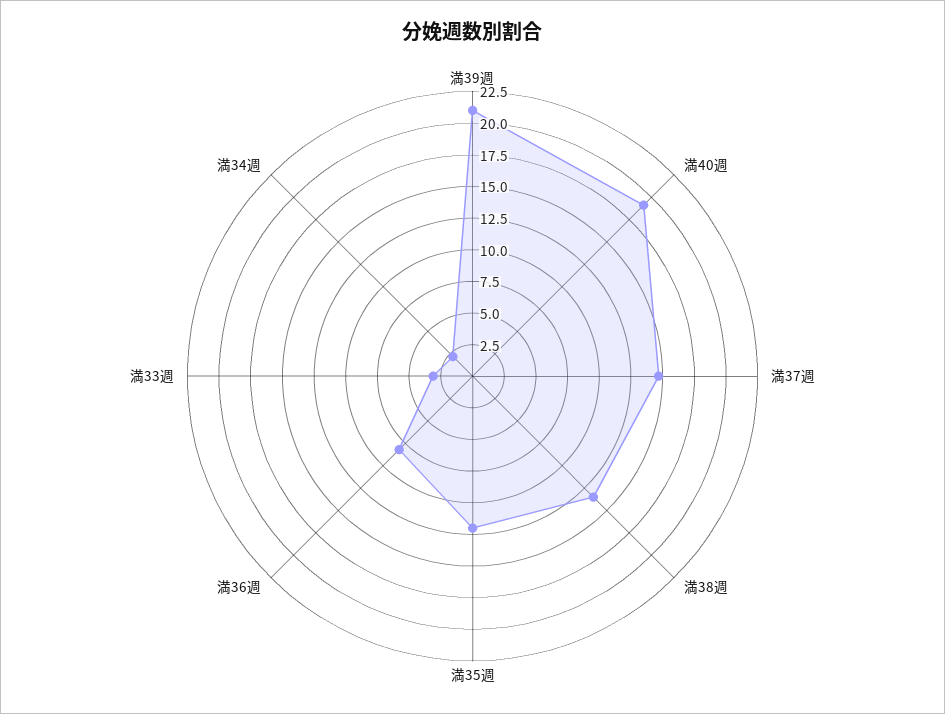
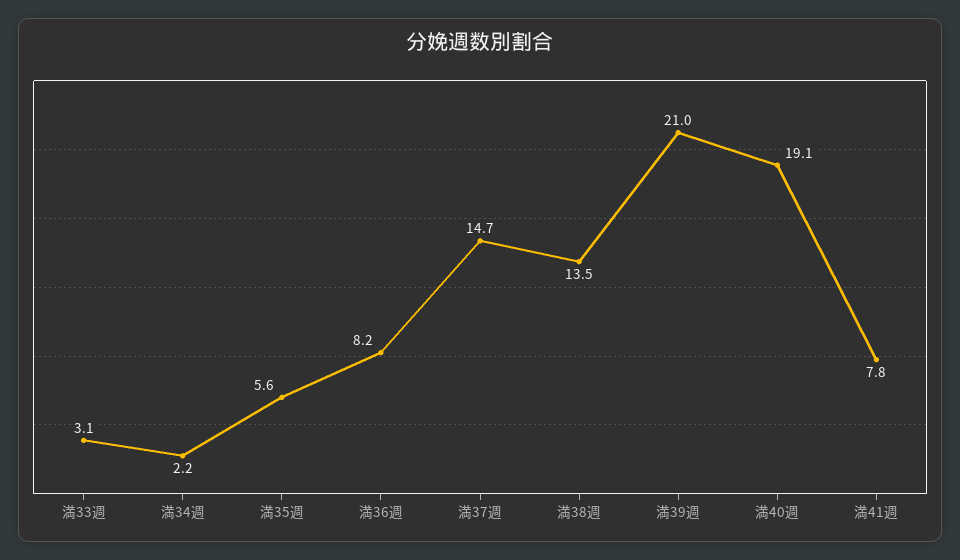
満35週: 12.5 -> 5.6
満41週: none -> 7.8

